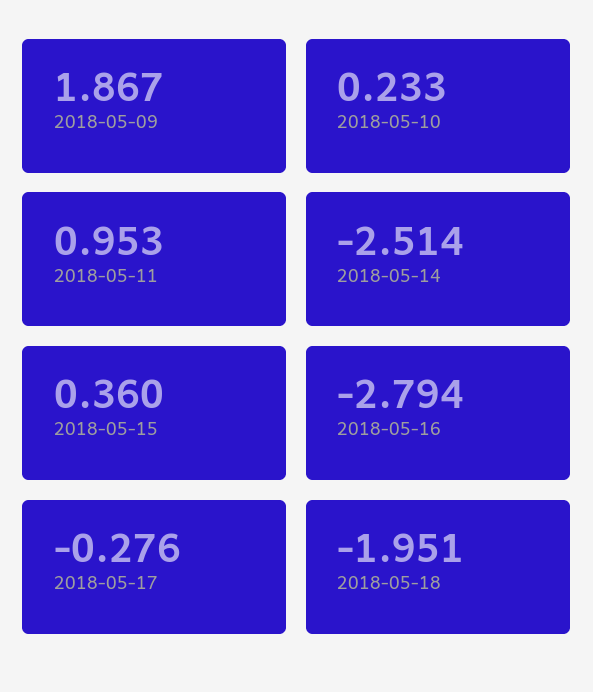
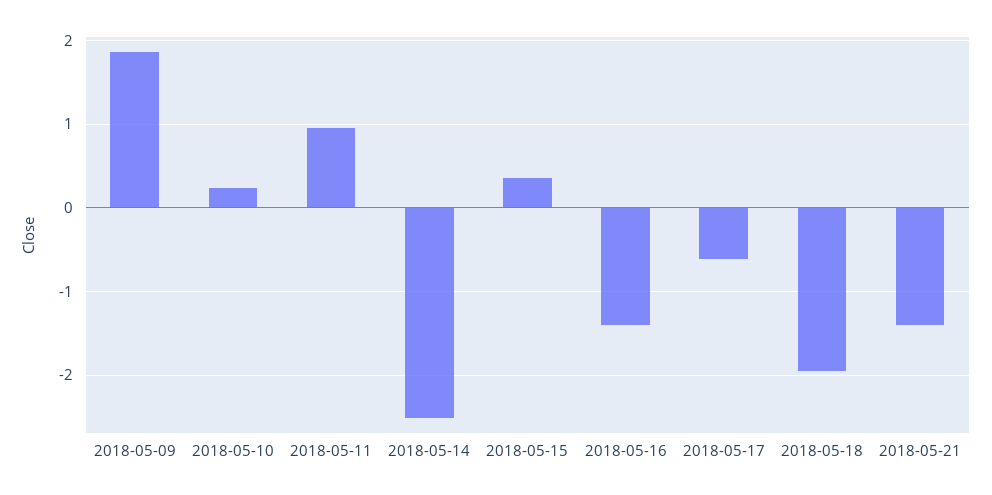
2018-05-16: -2.794 -> -1.4
2018-05-17: -0.276 -> -0.6
2018-05-21: none -> -1.4

